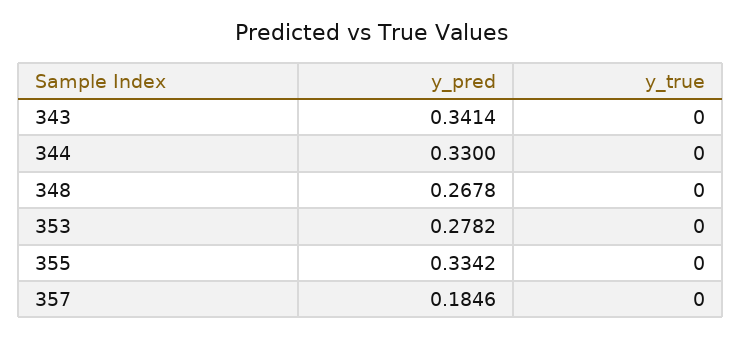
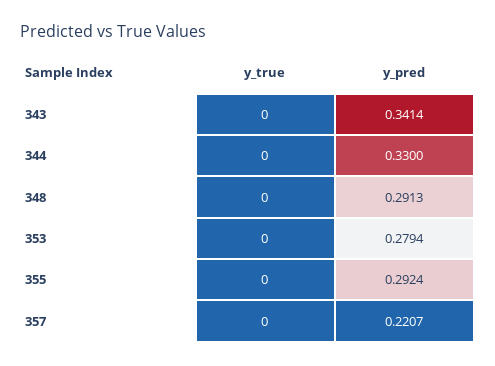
y_pred, 348: 0.2678 -> 0.2913
y_pred, 353: 0.2782 -> 0.2794
y_pred, 355: 0.3342 -> 0.2924
y_pred, 357: 0.1846 -> 0.2207

